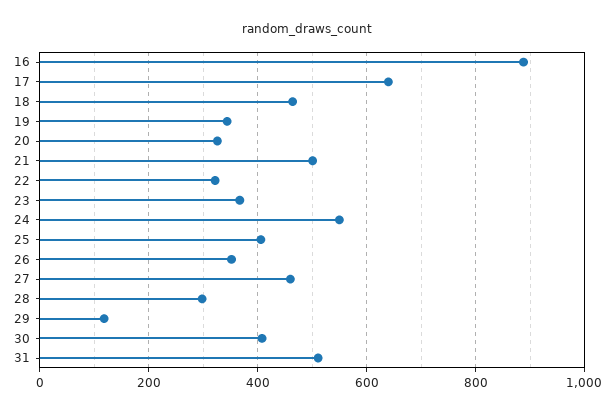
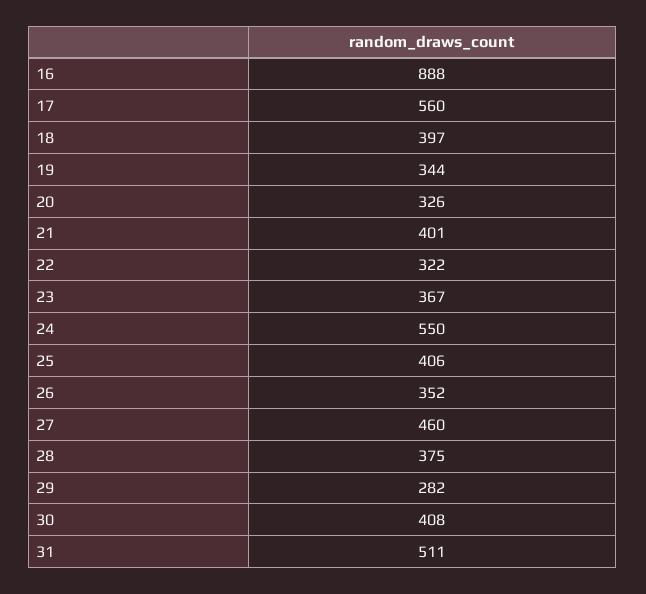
17: 640 -> 560
18: 460 -> 397
21: 500 -> 401
28: 300 -> 375
29: 120 -> 282

